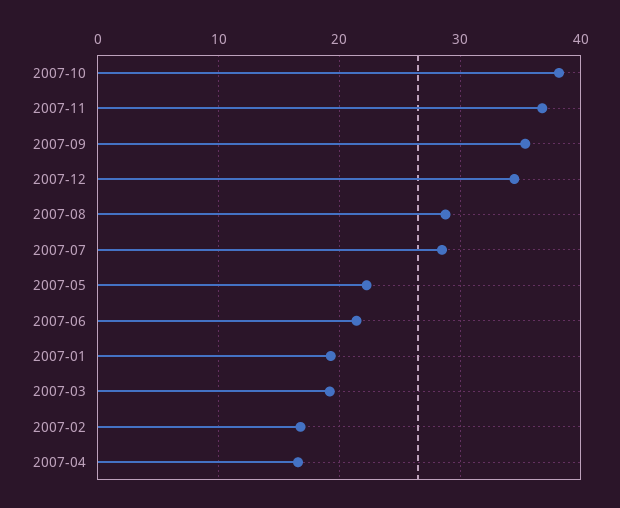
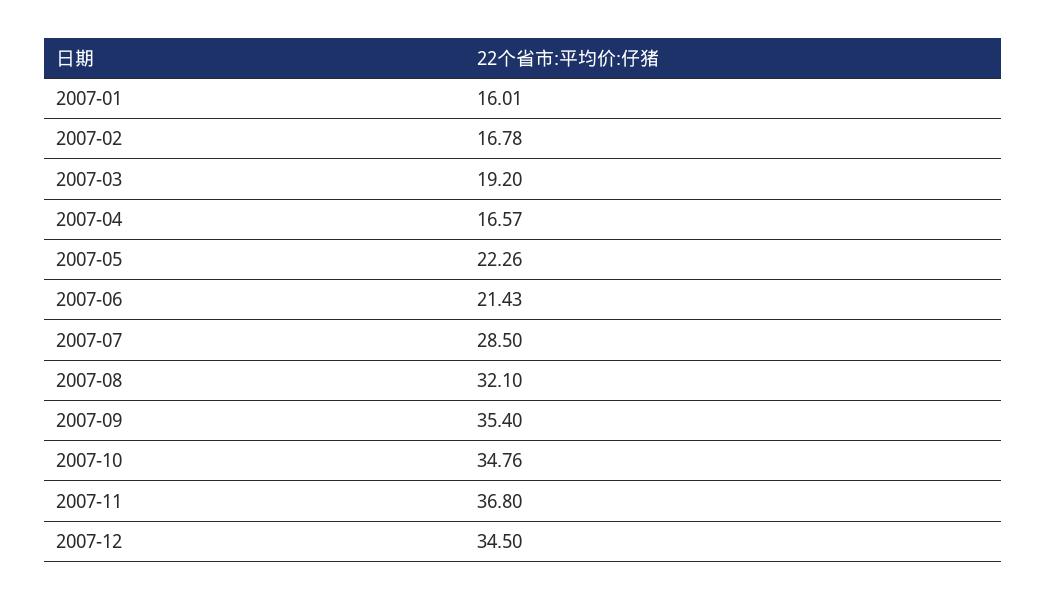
2007-10: 38 -> 34.76
2007-08: 29 -> 32.1
2007-01: 19 -> 16.01

